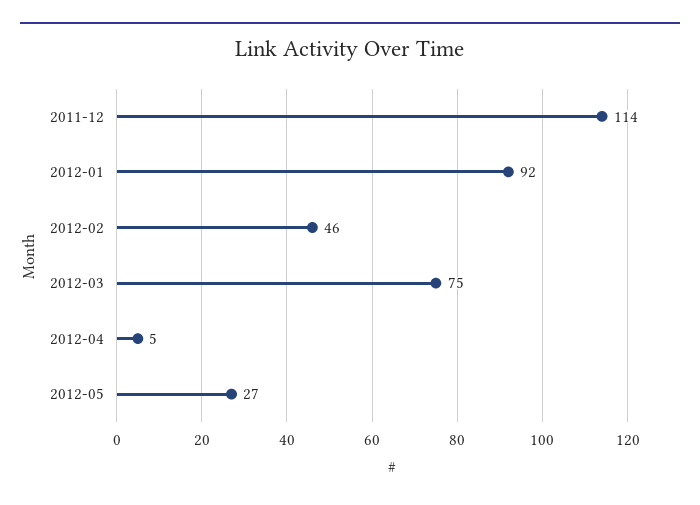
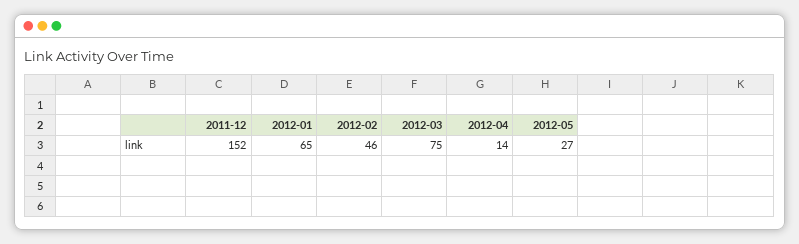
2011-12: 114 -> 152
2012-01: 92 -> 65
2012-04: 5 -> 14

